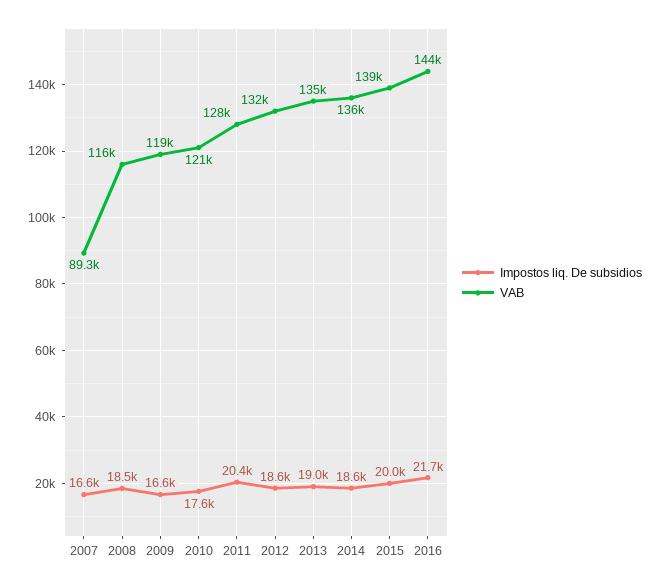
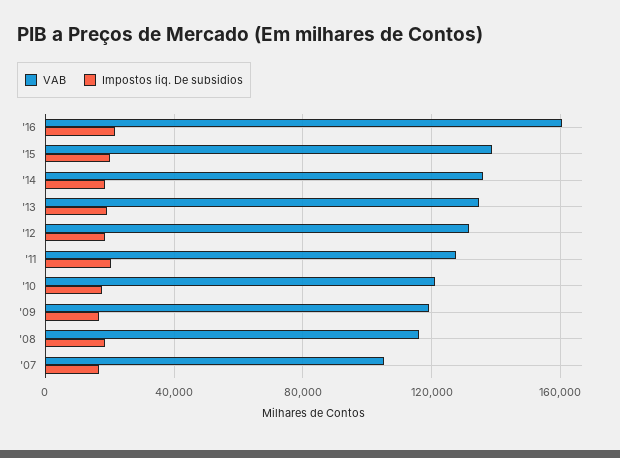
VAB, 2007: 89300 -> 105000
VAB, 2016: 144000 -> 160000

